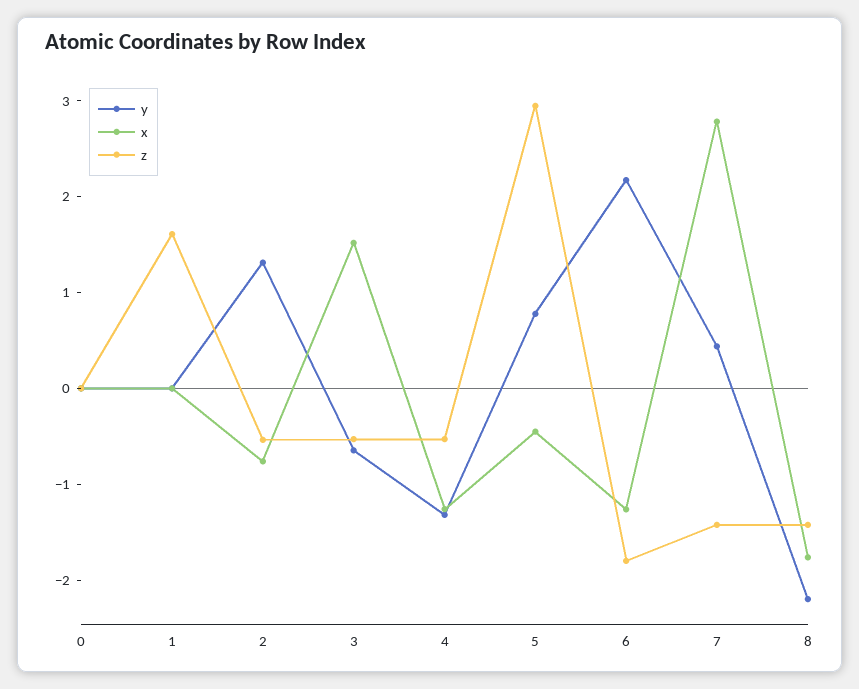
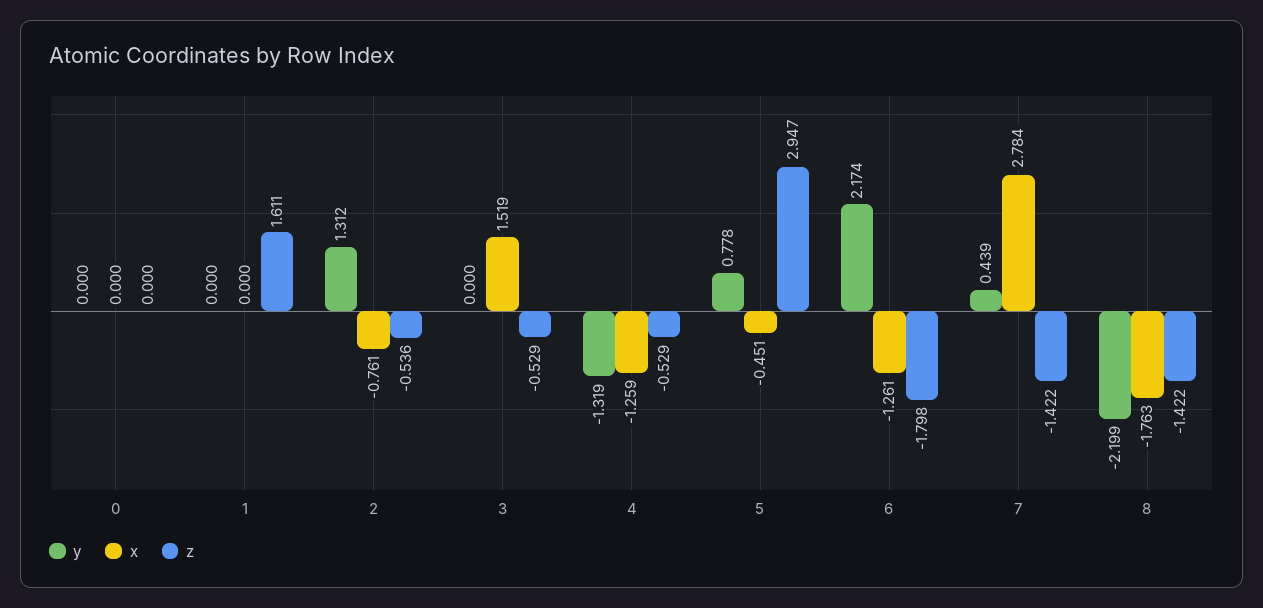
y, 3: -0.6 -> 0

